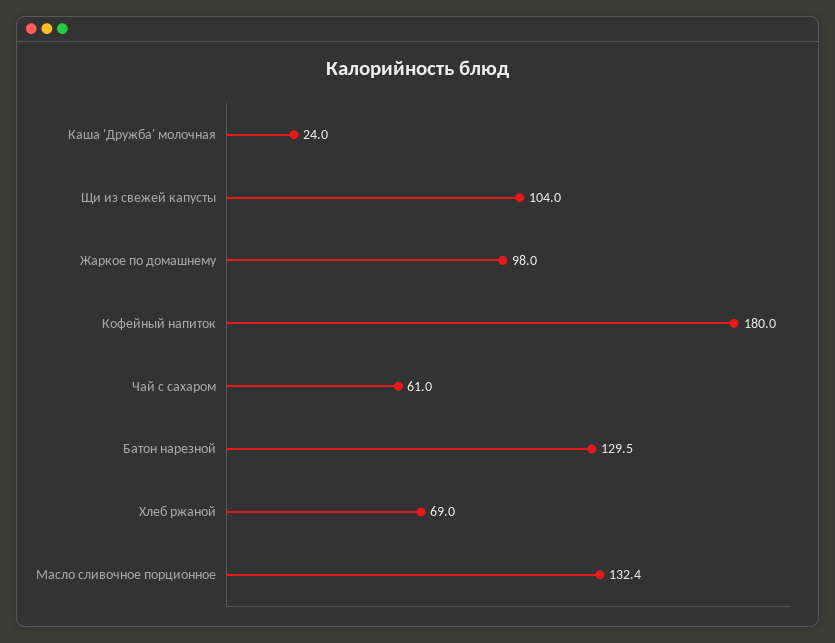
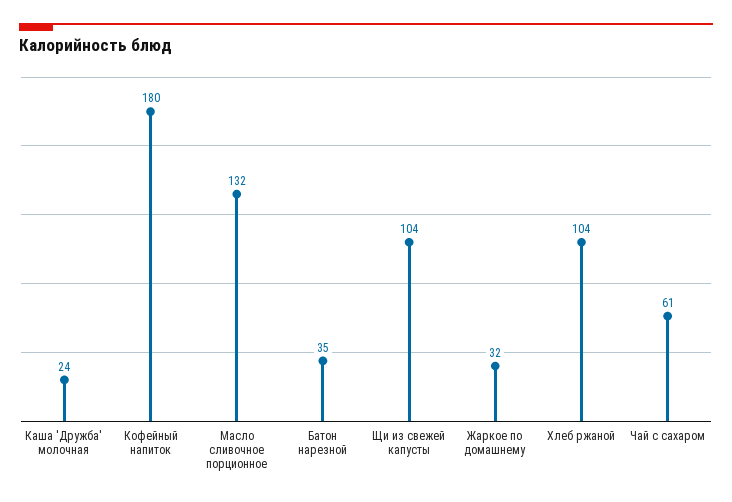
Жаркое по домашнему: 98 -> 32
Батон нарезной: 129.5 -> 35
Хлеб ржаной: 69 -> 104

